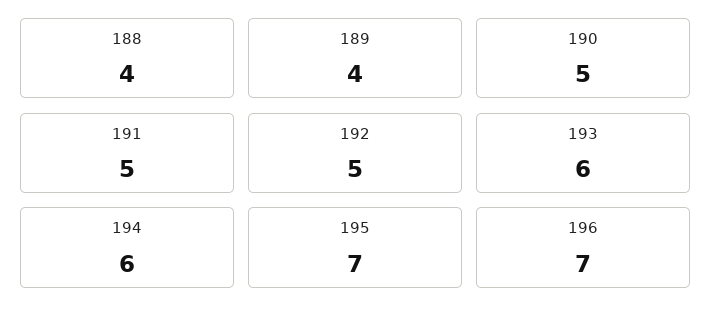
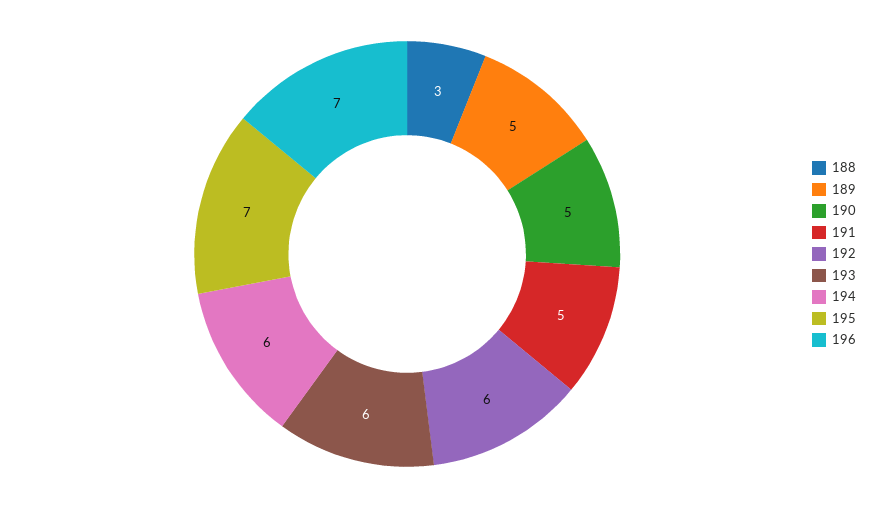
188: 4 -> 3
189: 4 -> 5
192: 5 -> 6

